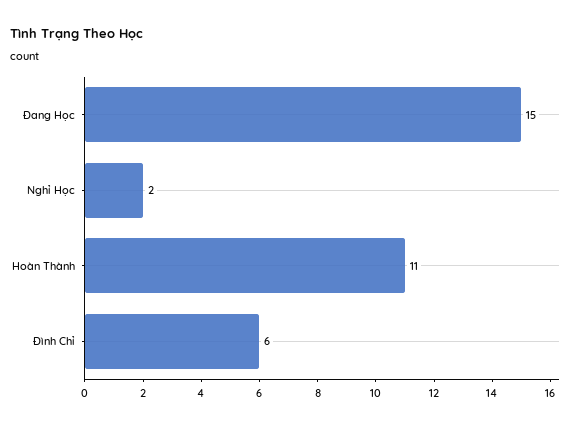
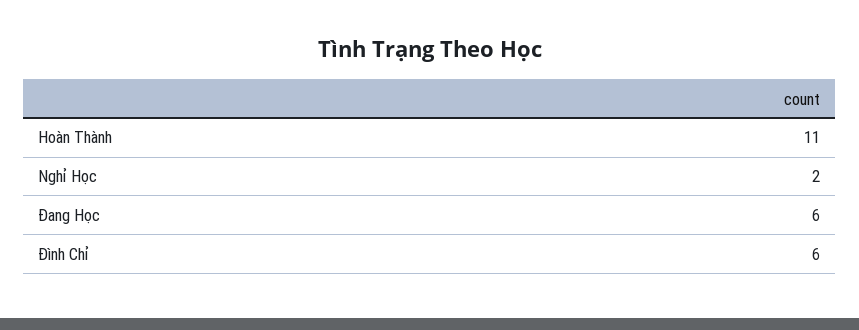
Đang Học: 15 -> 6

